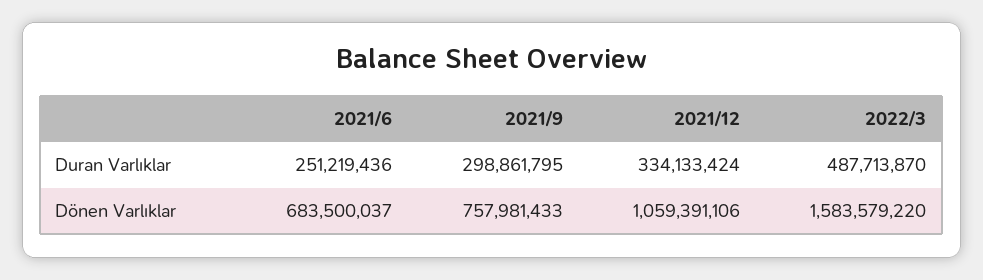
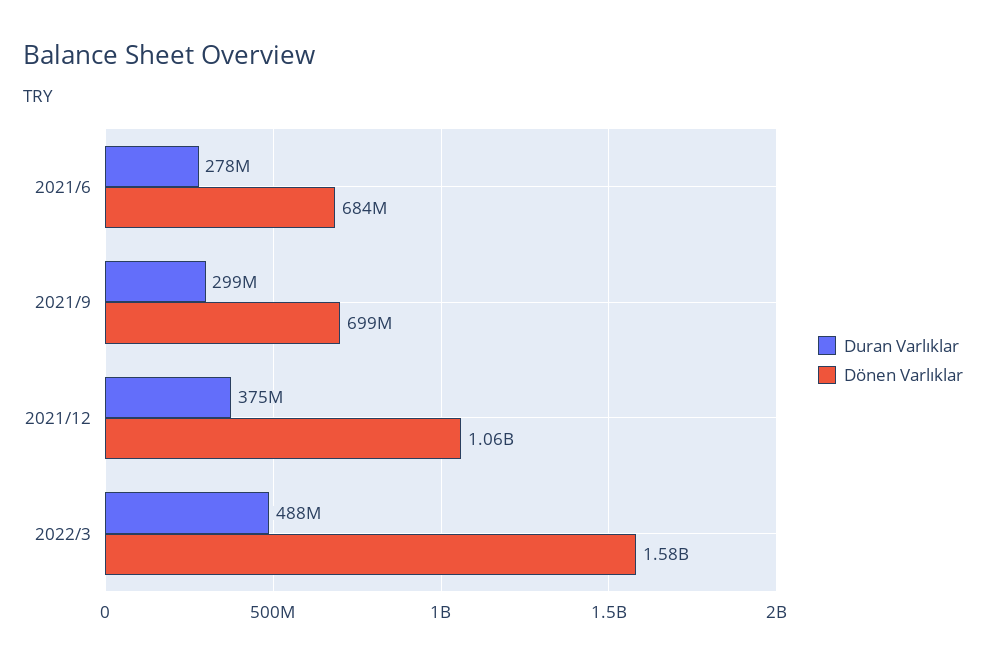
Duran Varlıklar, 2021/6: 251219436 -> 278000000
Duran Varlıklar, 2021/12: 334133424 -> 375000000
Dönen Varlıklar, 2021/9: 757981433 -> 699000000

